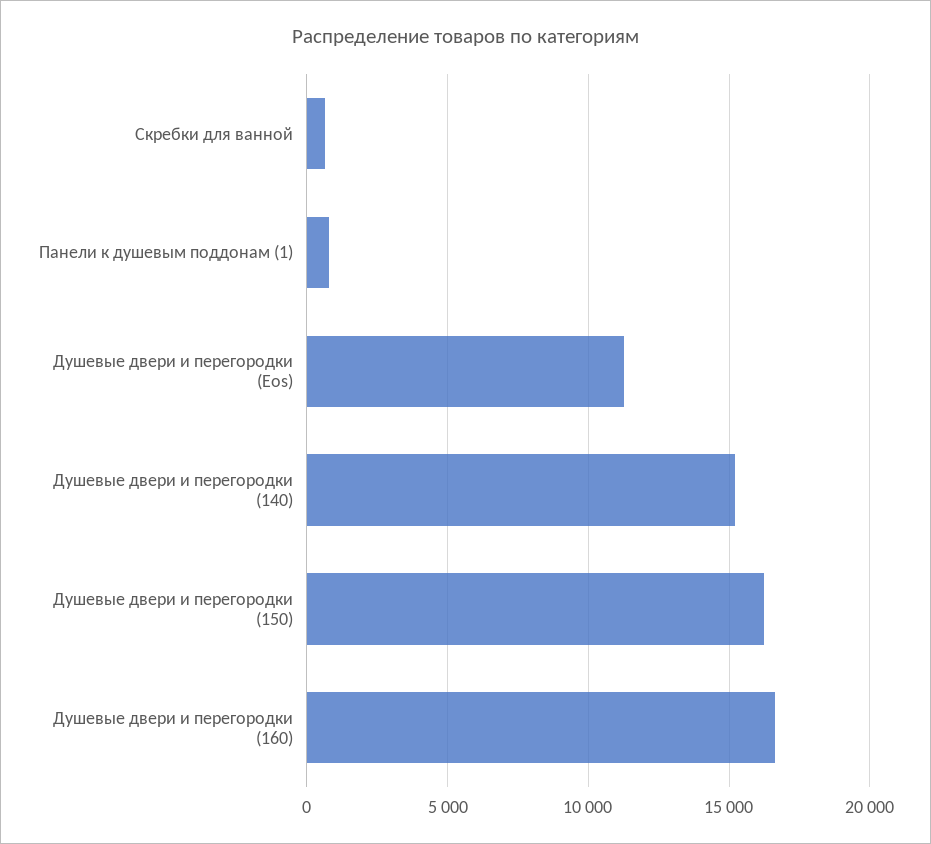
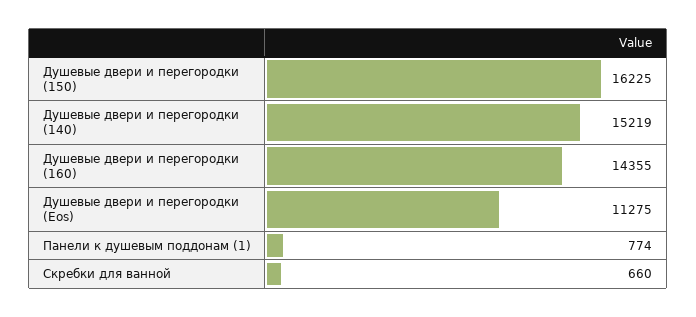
Душевые двери и перегородки (160): 16500 -> 14355

